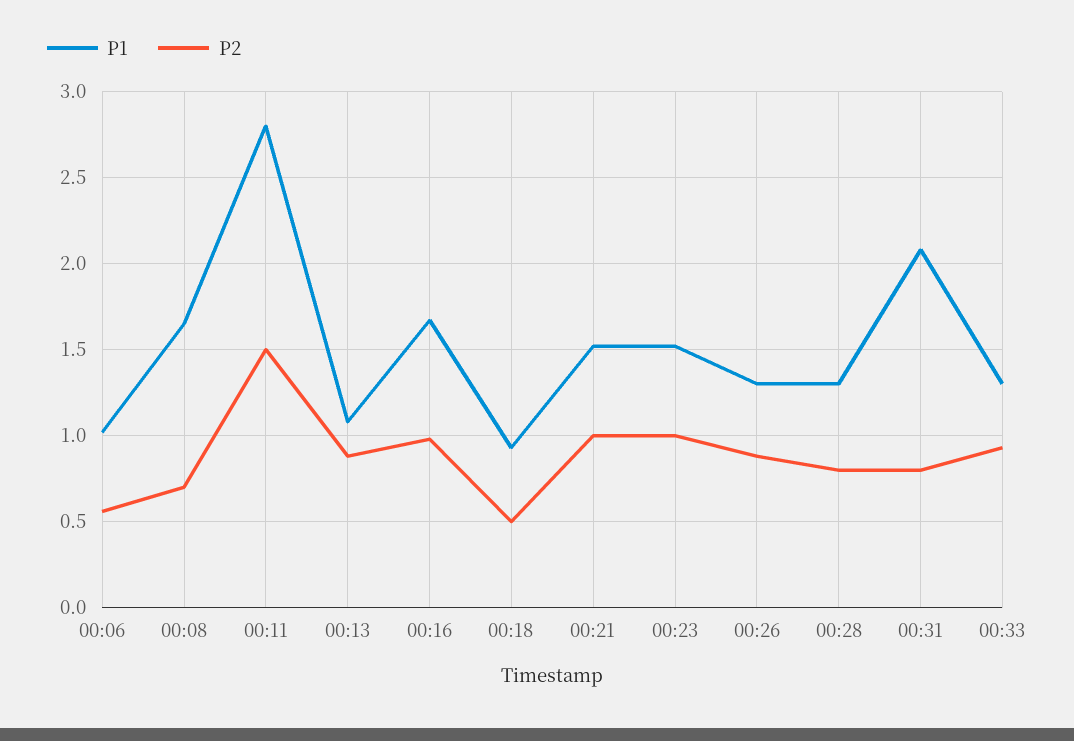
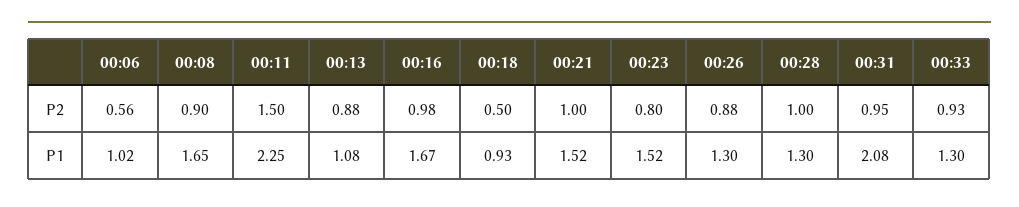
P2, 00:08: 0.7 -> 0.9
P1, 00:11: 2.8 -> 2.25
P2, 00:23: 1 -> 0.8
P2, 00:28: 0.8 -> 1
P2, 00:31: 0.8 -> 0.95

